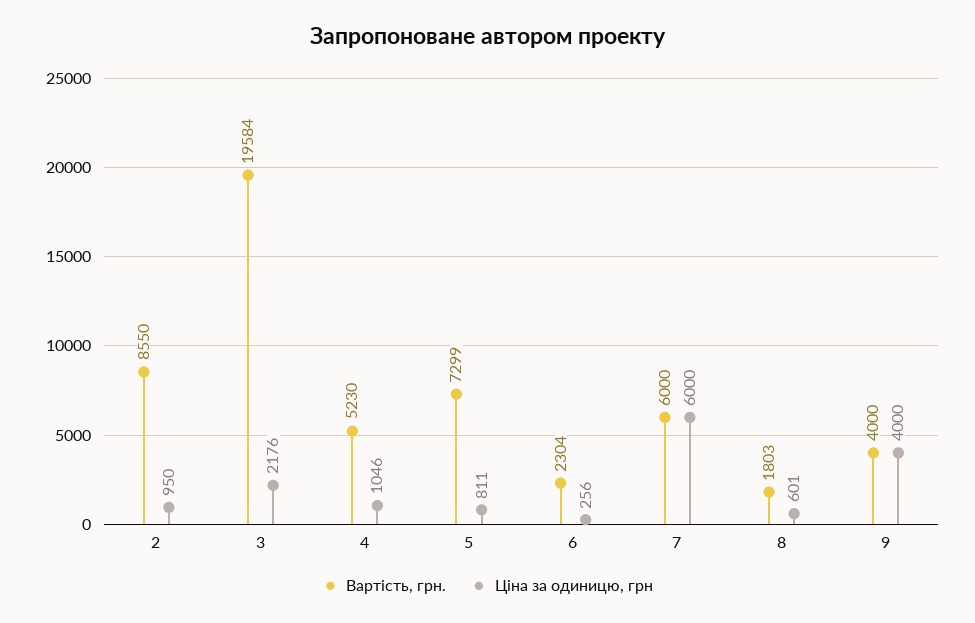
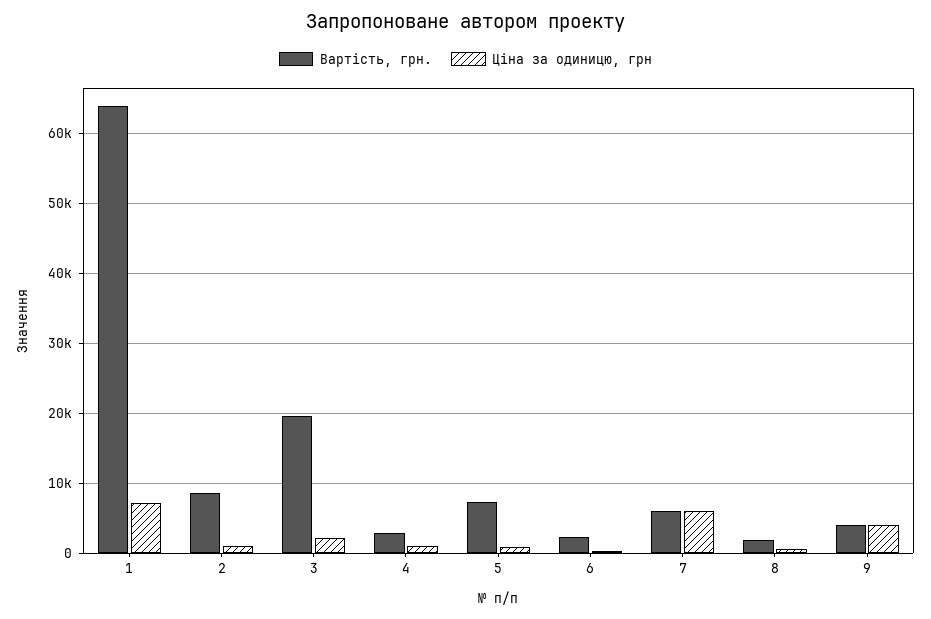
Вартість, грн., 4: 5230 -> 3000
Вартість, грн., 1: none -> 64000
Ціна за одиницю, грн, 1: none -> 7000

